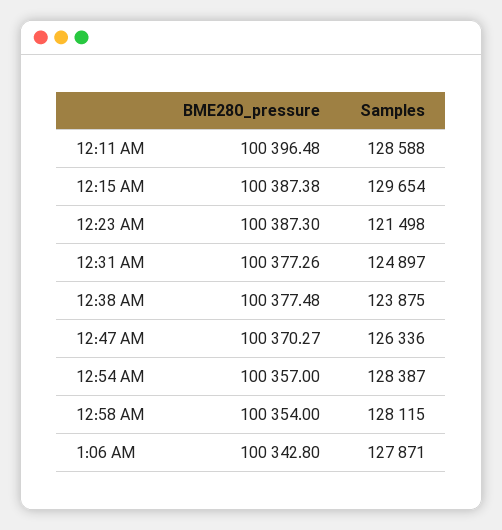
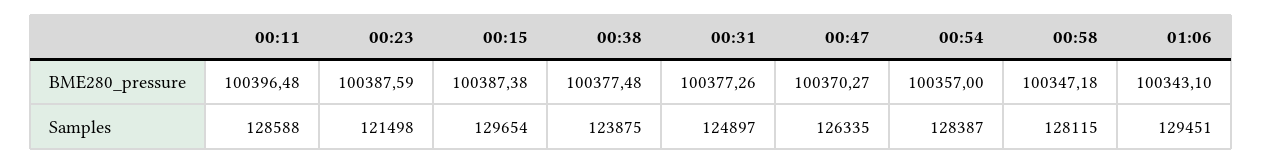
BME280_pressure, 12:23 AM: 100387.3 -> 100387.59
Samples, 12:47 AM: 126336 -> 126335
BME280_pressure, 12:58 AM: 100354 -> 100347.18
BME280_pressure, 1:06 AM: 100342.8 -> 100343.1
Samples, 1:06 AM: 127871 -> 129451

